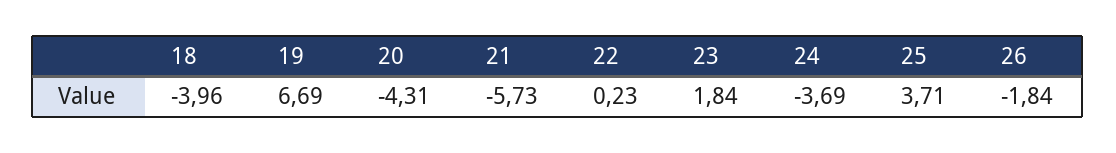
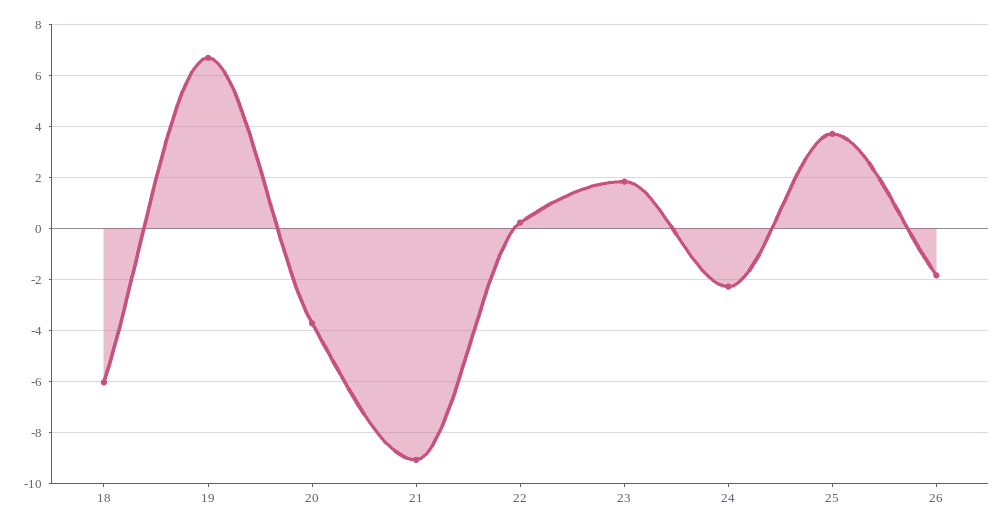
18: -3.96 -> -6
20: -4.31 -> -3.75
21: -5.73 -> -9
24: -3.69 -> -2.25

